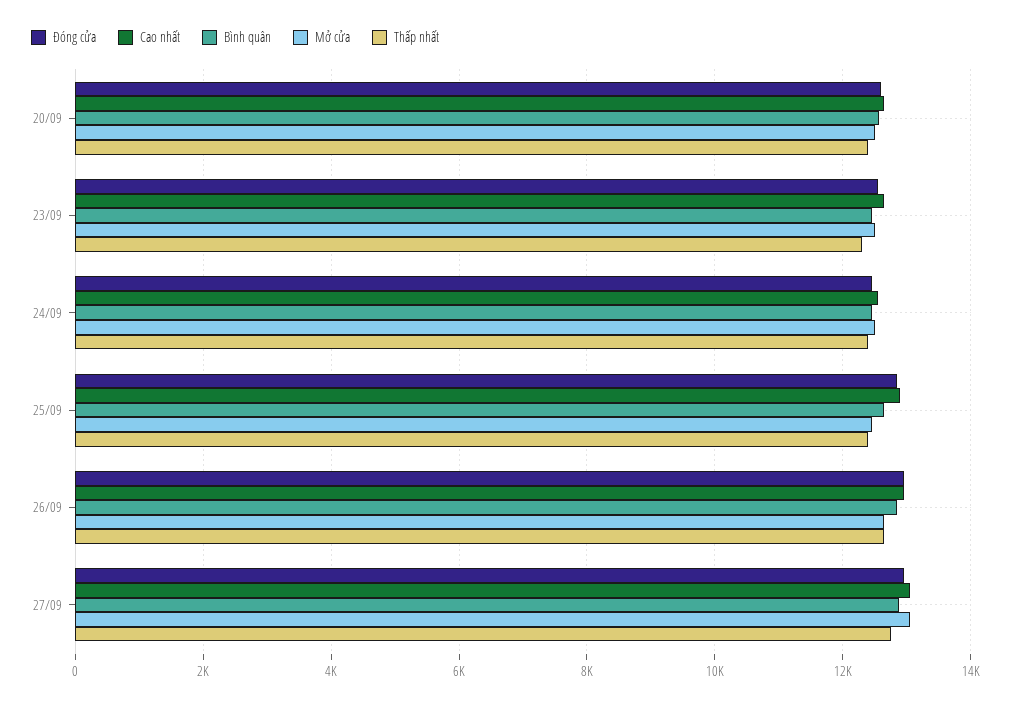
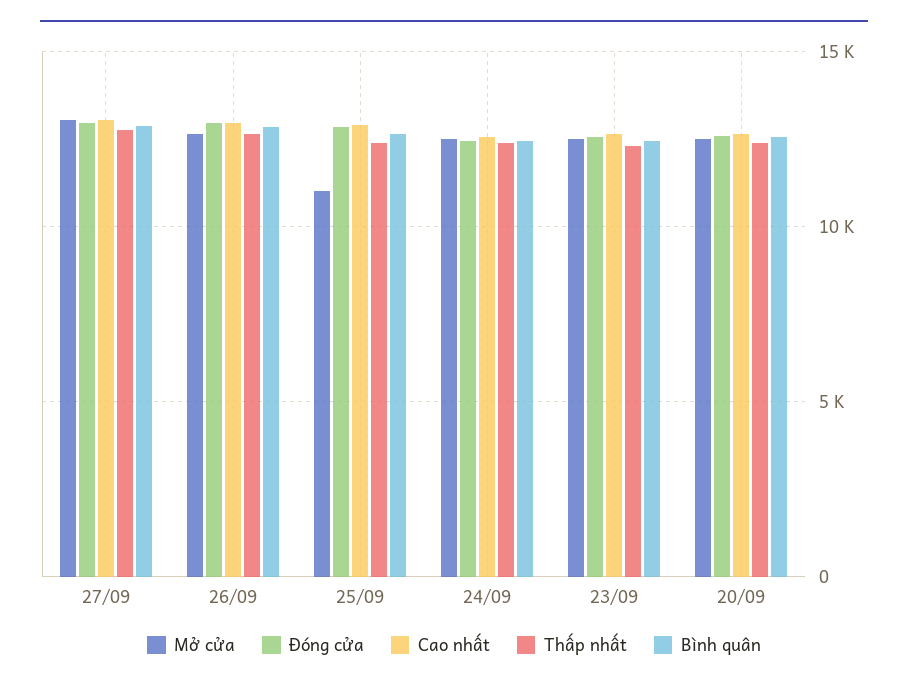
Mở cửa, 25/09: 12400 -> 11000

